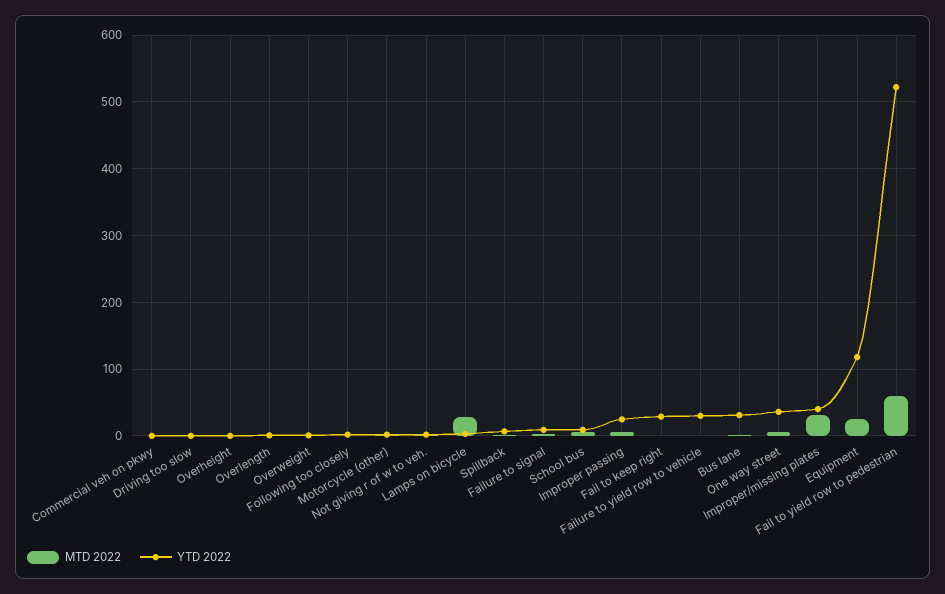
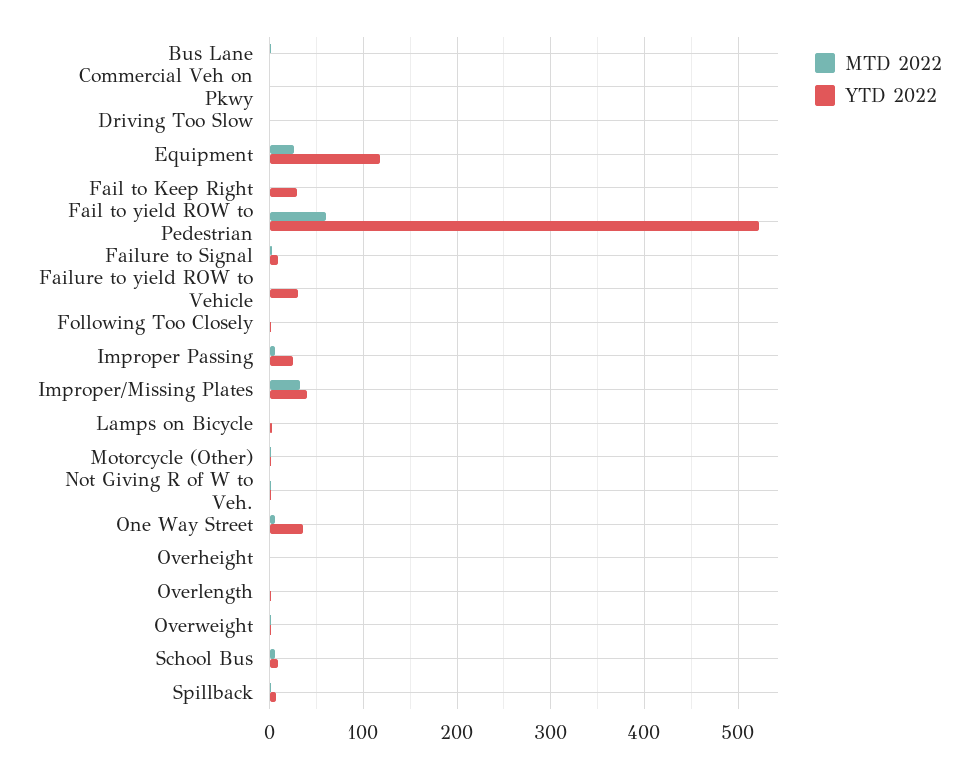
MTD 2022, Lamps on bicycle: 30 -> 0
YTD 2022, Bus lane: 30 -> 0

